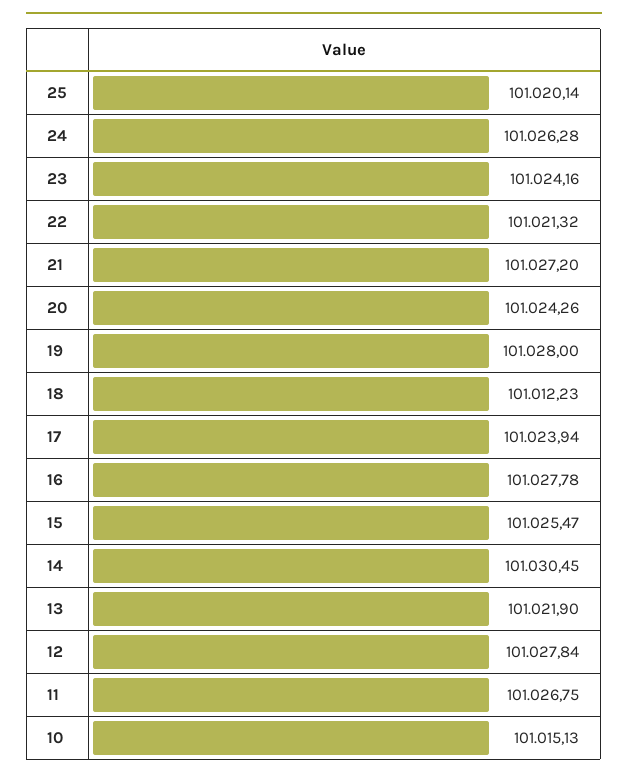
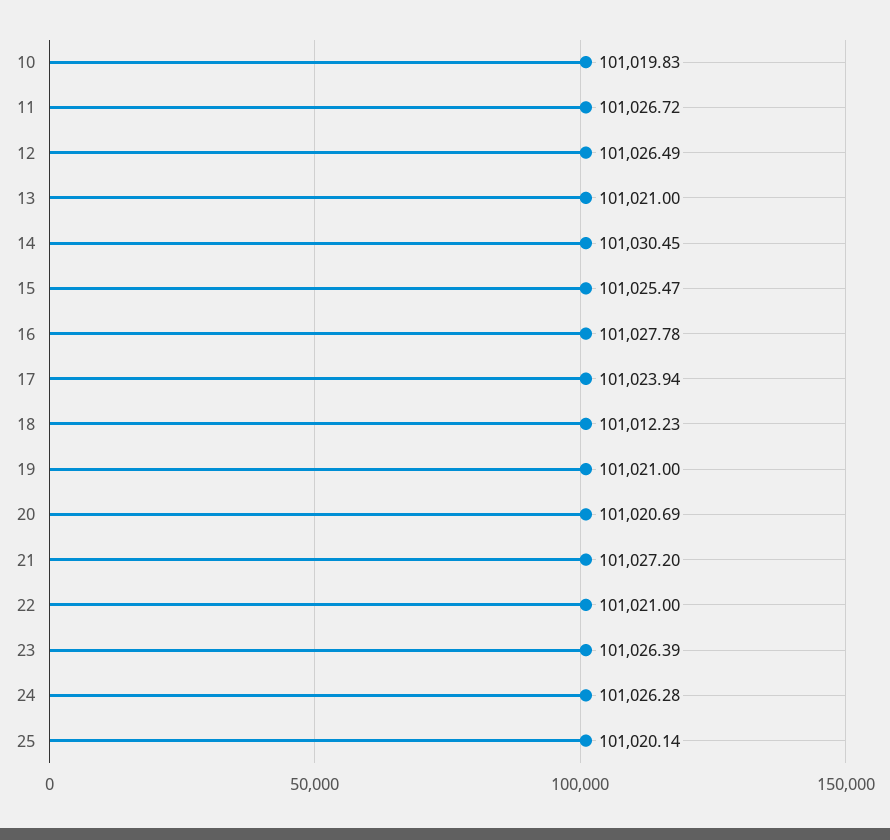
23: 101024.16 -> 101026.39
22: 101021.32 -> 101021
20: 101024.26 -> 101020.69
19: 101028 -> 101021
13: 101021.9 -> 101021
12: 101027.84 -> 101026.49
11: 101026.75 -> 101026.72
10: 101015.13 -> 101019.83

